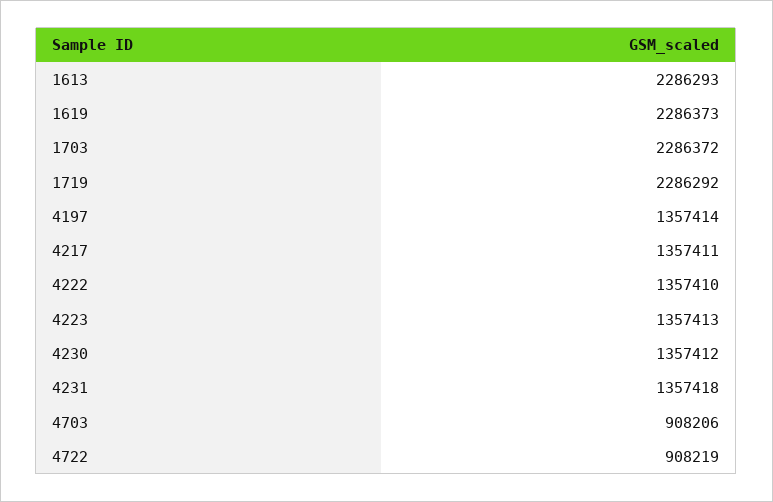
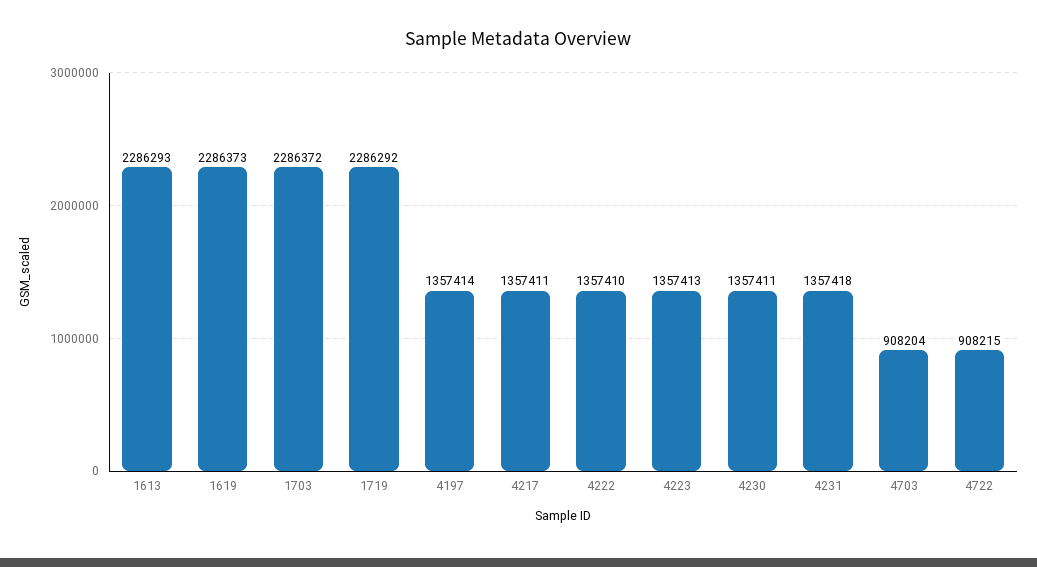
4230: 1357412 -> 1357411
4703: 908206 -> 908204
4722: 908219 -> 908215

